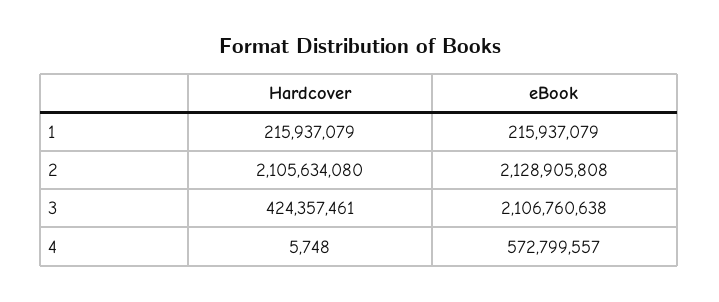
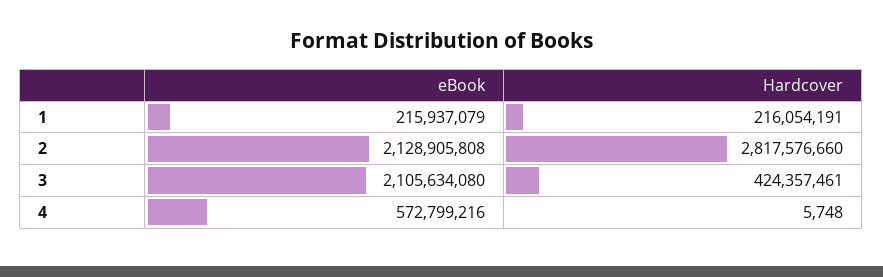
Hardcover, 1: 215937079 -> 216054191
Hardcover, 2: 2105634080 -> 2817576660
eBook, 3: 2106760638 -> 2105634080
eBook, 4: 572799557 -> 572799216

